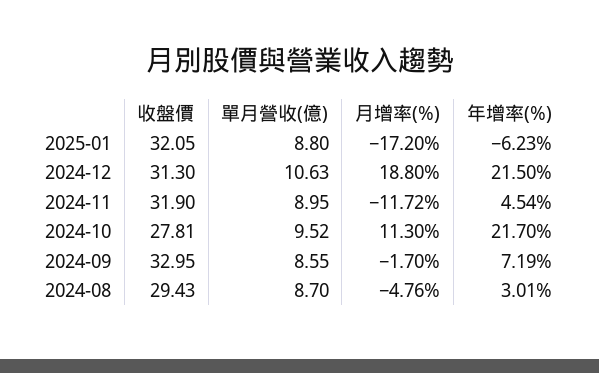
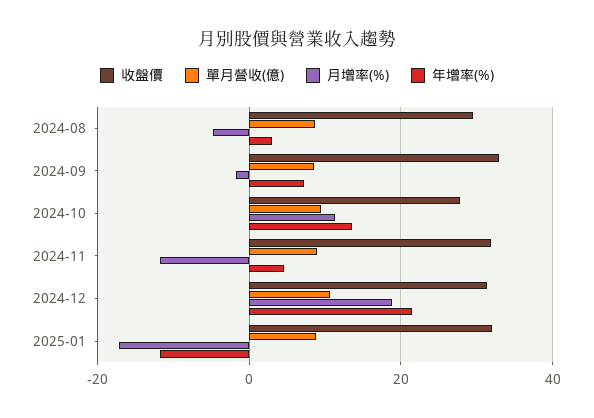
年增率(%), 2025-01: -6.23 -> -12
年增率(%), 2024-10: 21.7 -> 14

